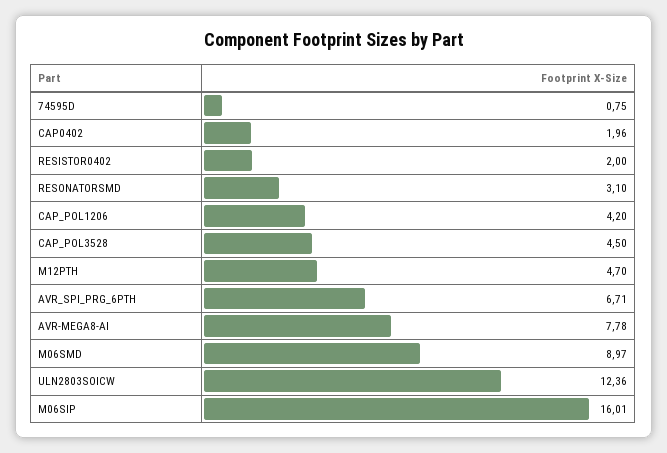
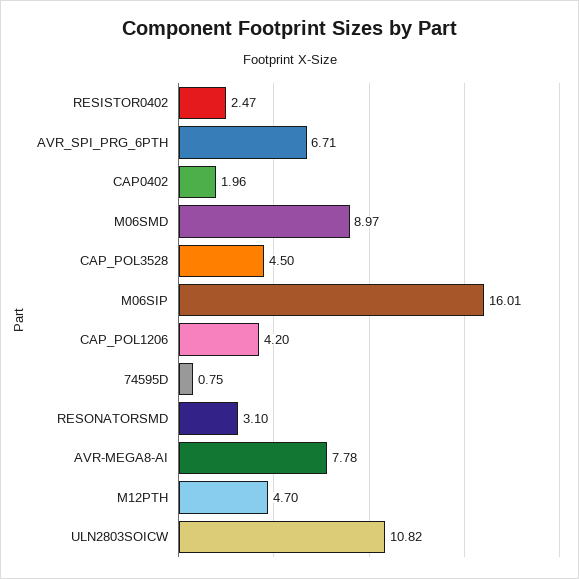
RESISTOR0402: 2 -> 2.47
ULN2803SOICW: 12.36 -> 10.82

